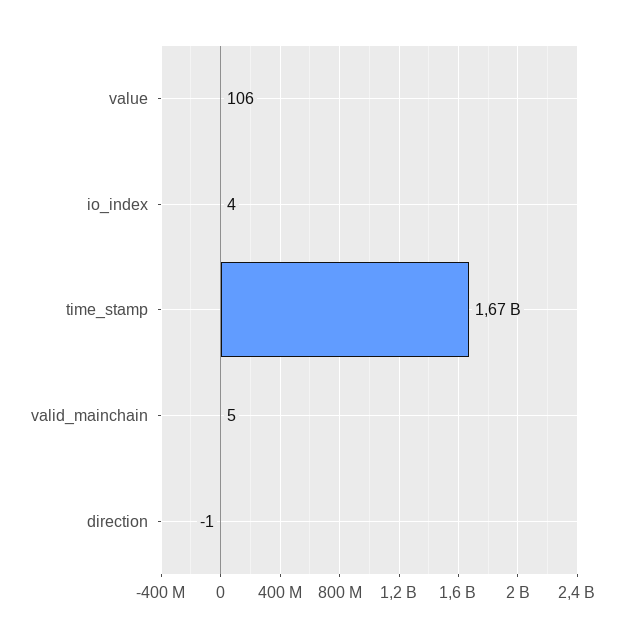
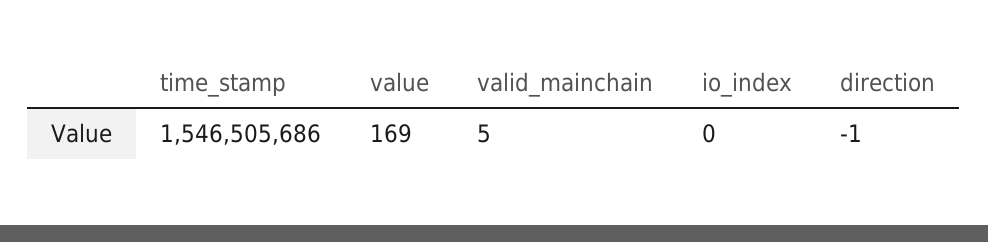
value: 106 -> 169
io_index: 4 -> 0
time_stamp: 1670000000 -> 1546505686

